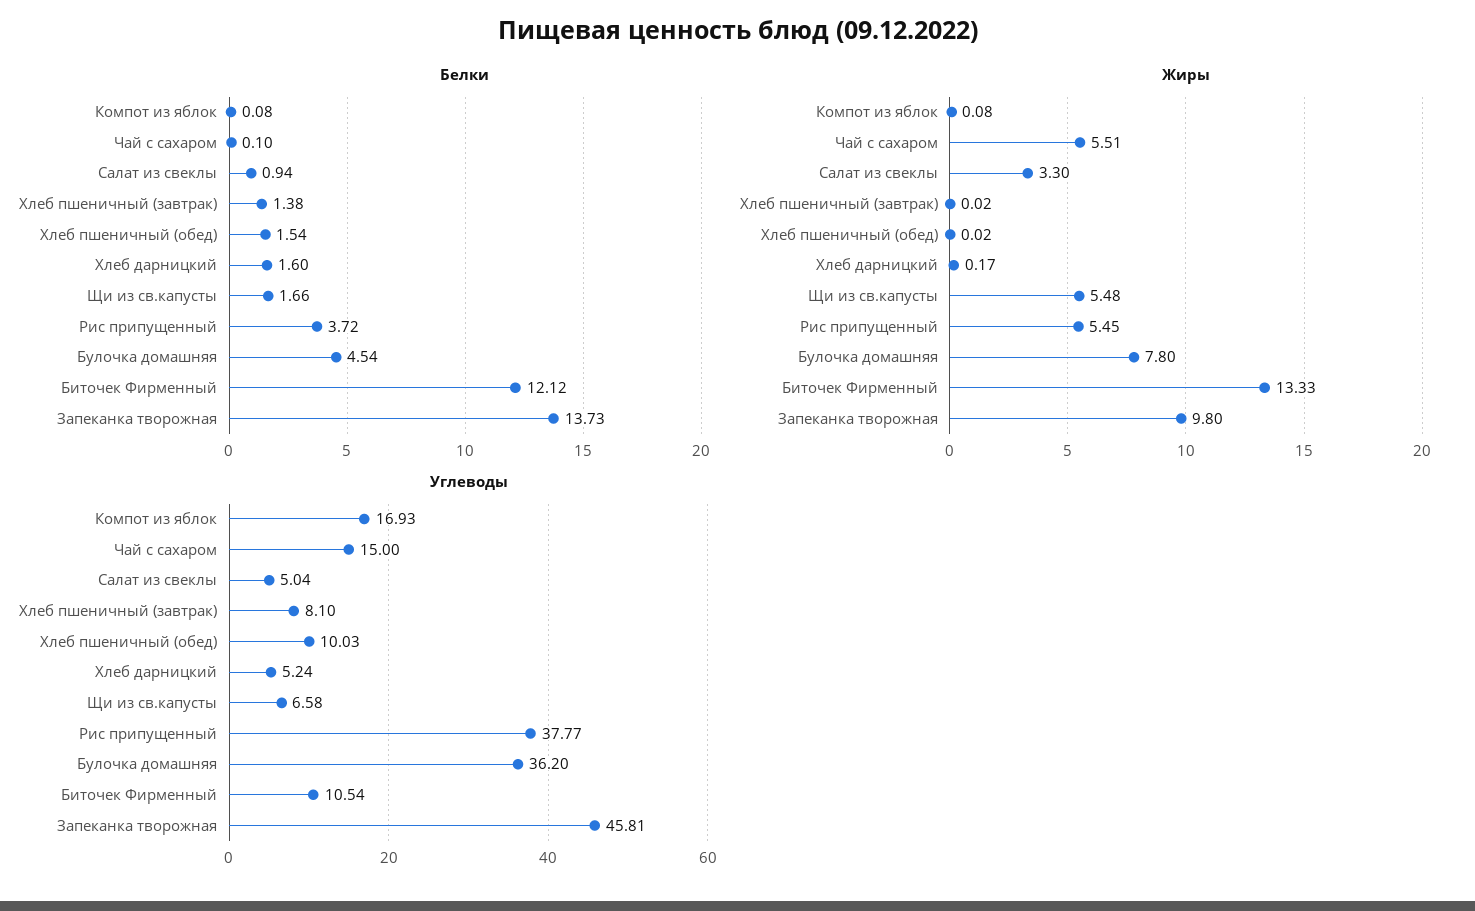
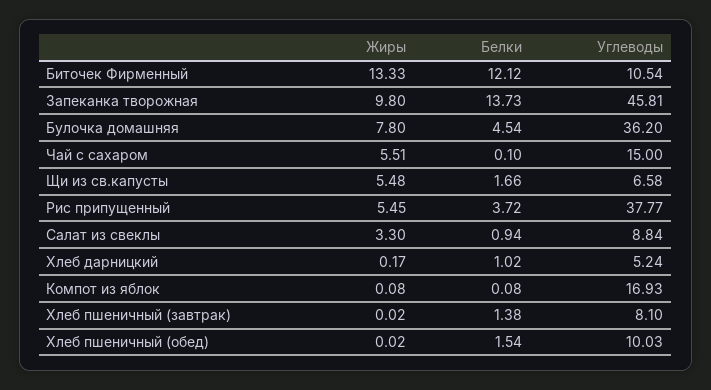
Белки, Хлеб дарницкий: 1.6 -> 1.02
Углеводы, Салат из свеклы: 5.04 -> 8.84

